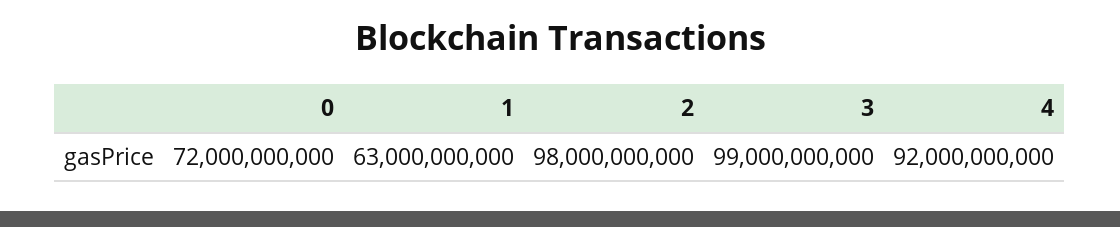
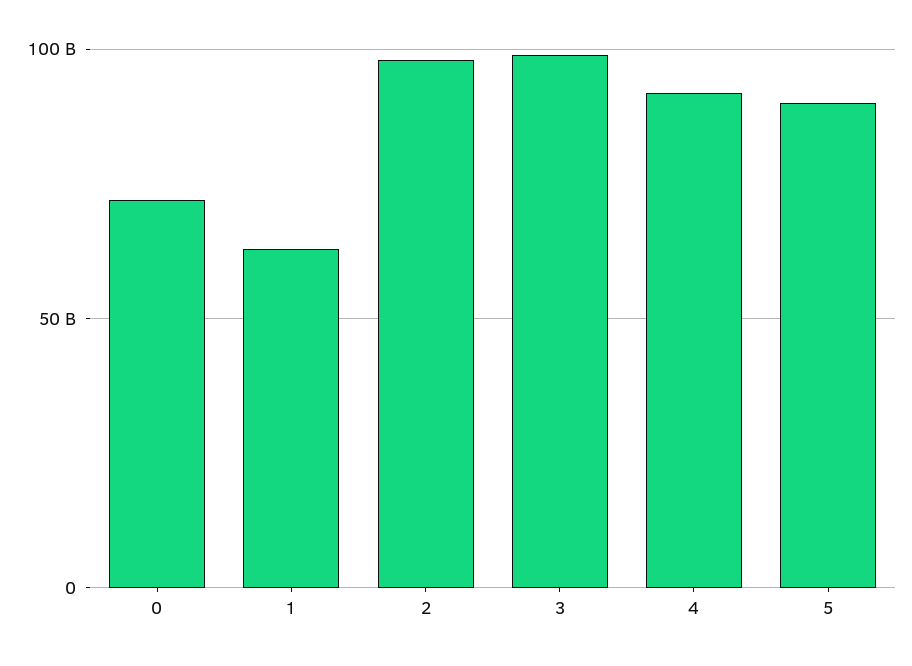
5: none -> 90000000000

